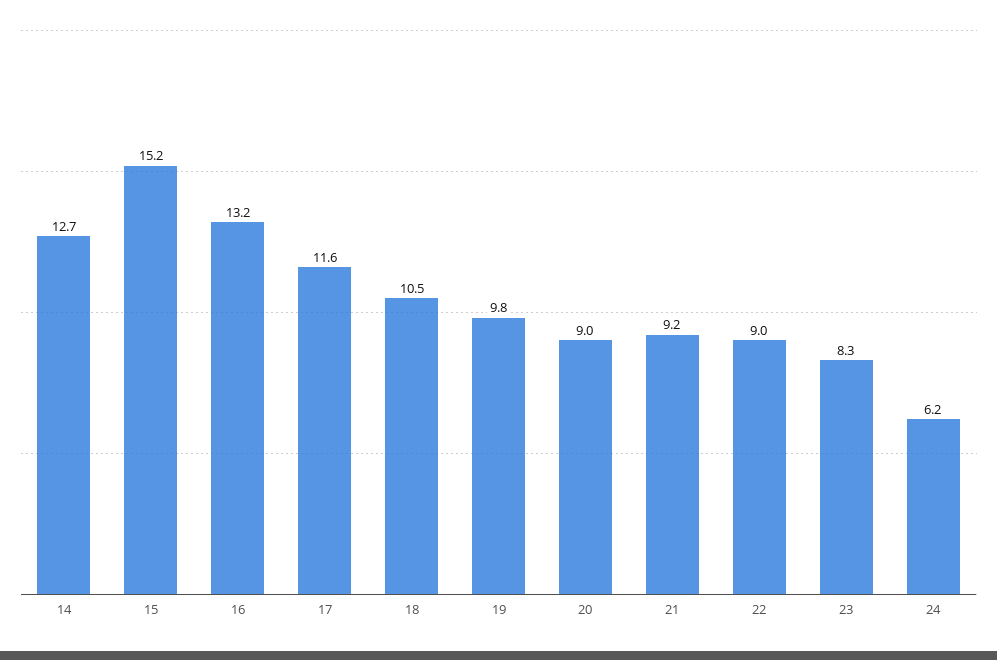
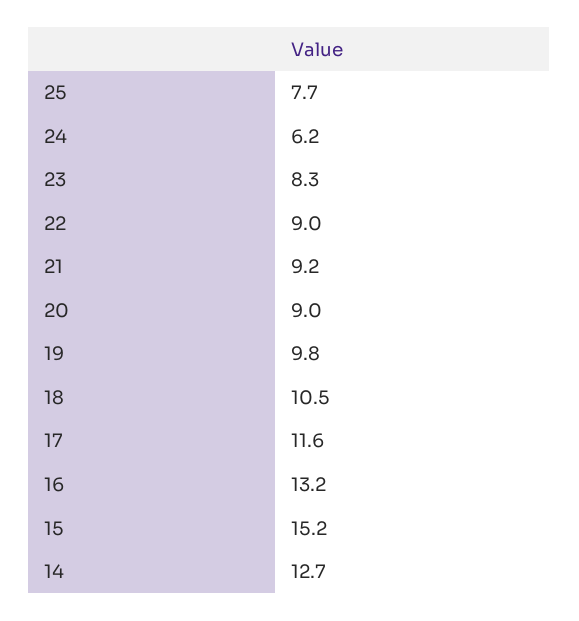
25: none -> 7.7

